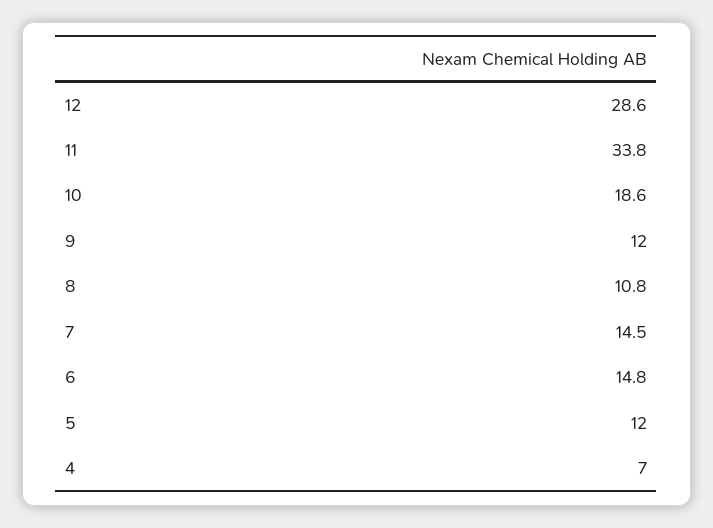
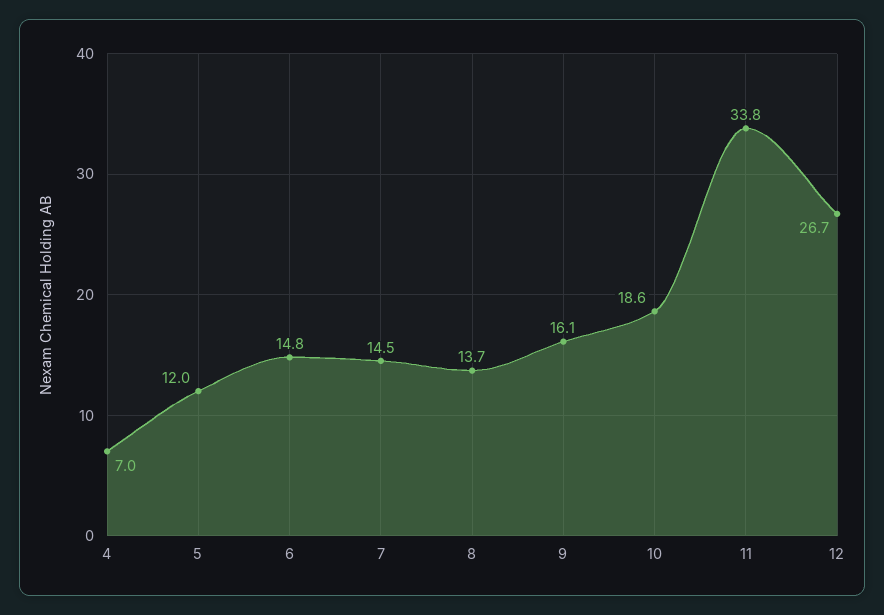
12: 28.6 -> 26.7
9: 12 -> 16.1
8: 10.8 -> 13.7

